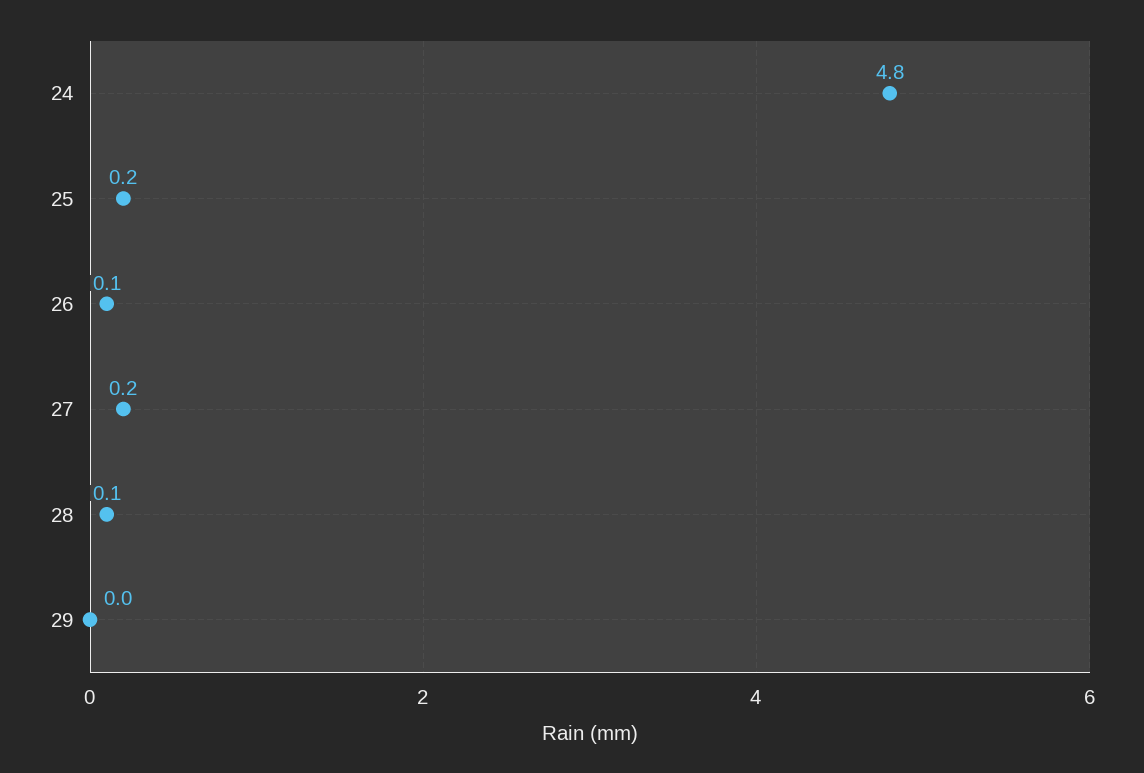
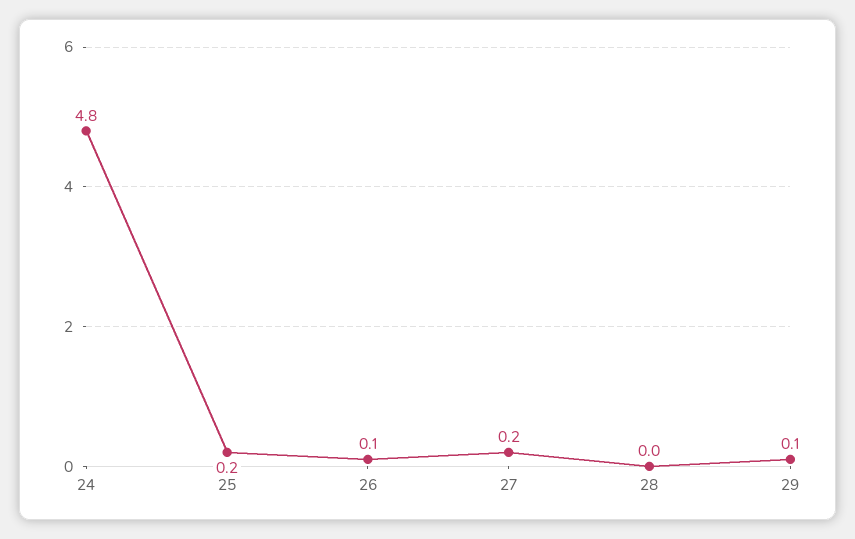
28: 0.1 -> 0
29: 0 -> 0.1

